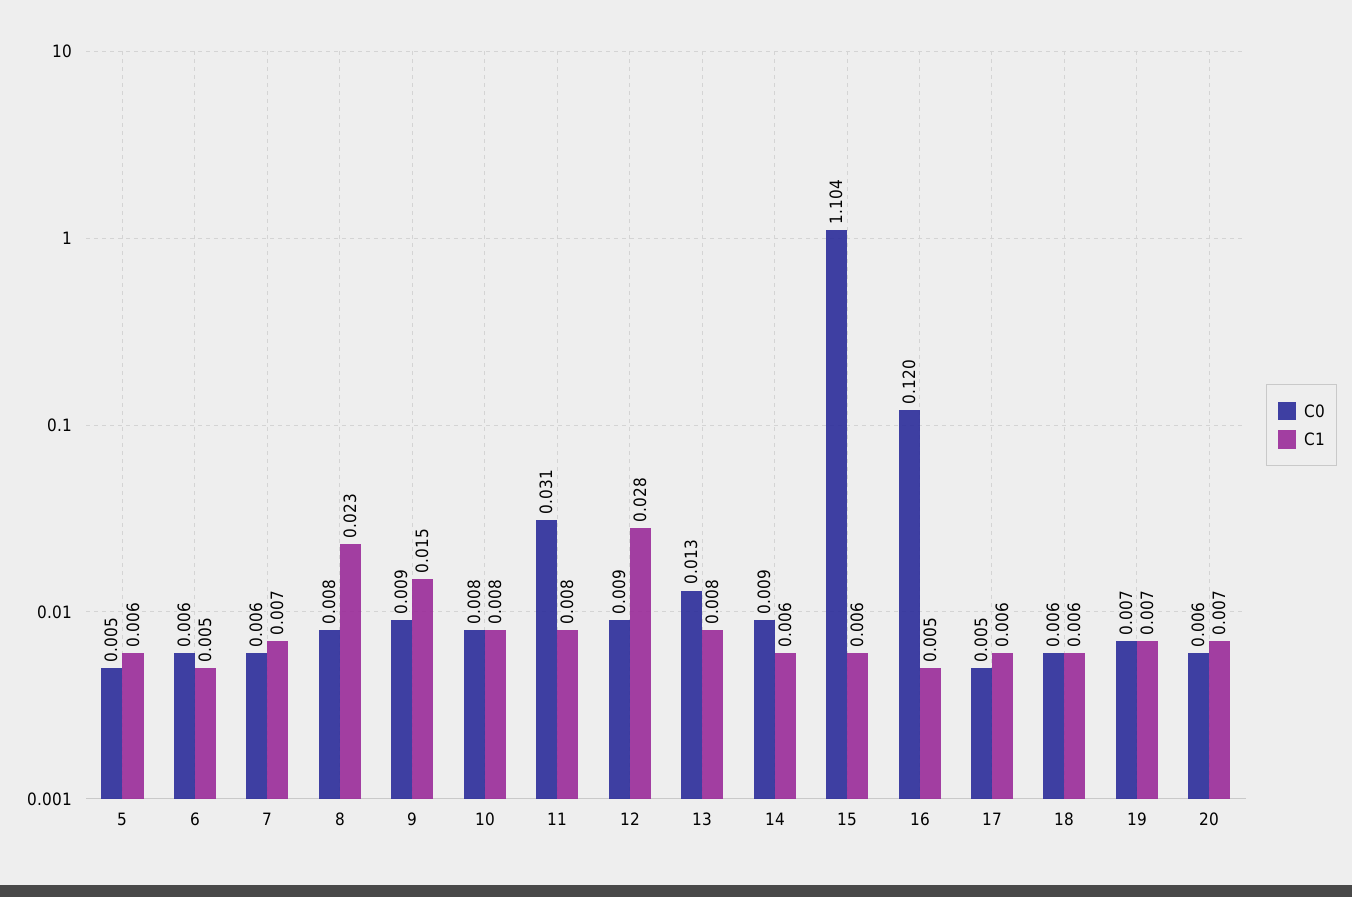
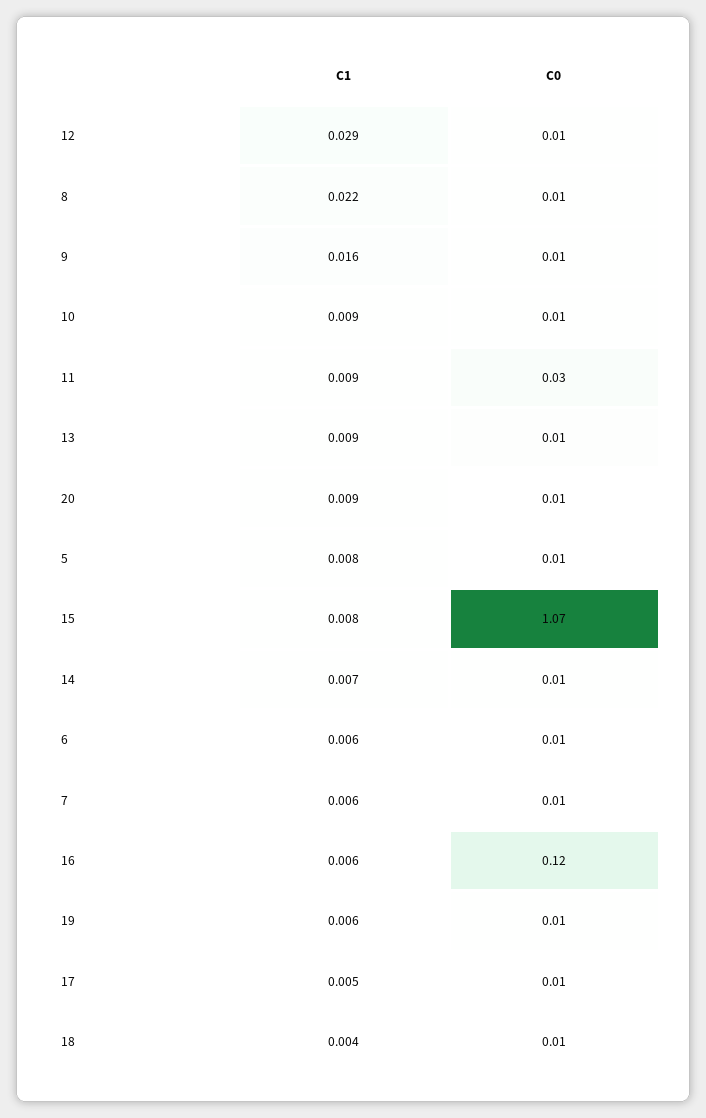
C1, 5: 0.006 -> 0.008
C1, 6: 0.005 -> 0.006
C1, 7: 0.007 -> 0.006
C1, 8: 0.023 -> 0.022
C1, 9: 0.015 -> 0.016
C1, 10: 0.008 -> 0.009
C1, 11: 0.008 -> 0.009
C1, 12: 0.028 -> 0.029
C1, 13: 0.008 -> 0.009
C1, 14: 0.006 -> 0.007
C0, 15: 1.104 -> 1.07
C1, 15: 0.006 -> 0.008
C1, 16: 0.005 -> 0.006
C1, 17: 0.006 -> 0.005
C1, 18: 0.006 -> 0.004
C1, 19: 0.007 -> 0.006
C1, 20: 0.007 -> 0.009

